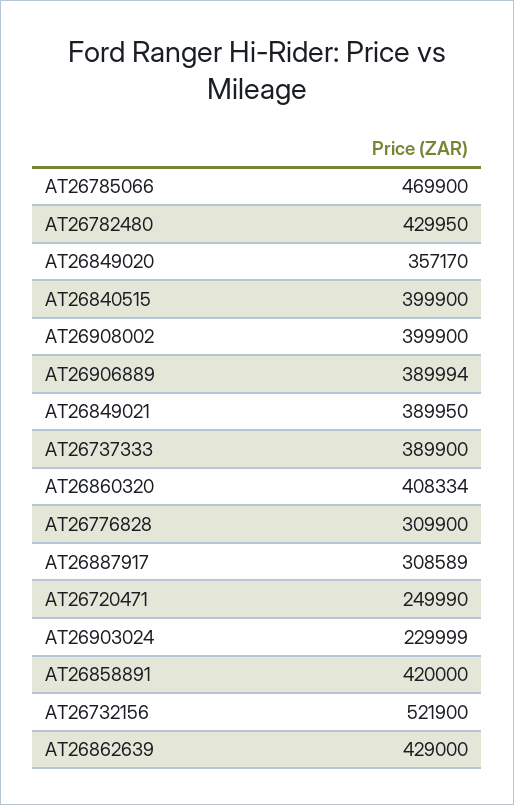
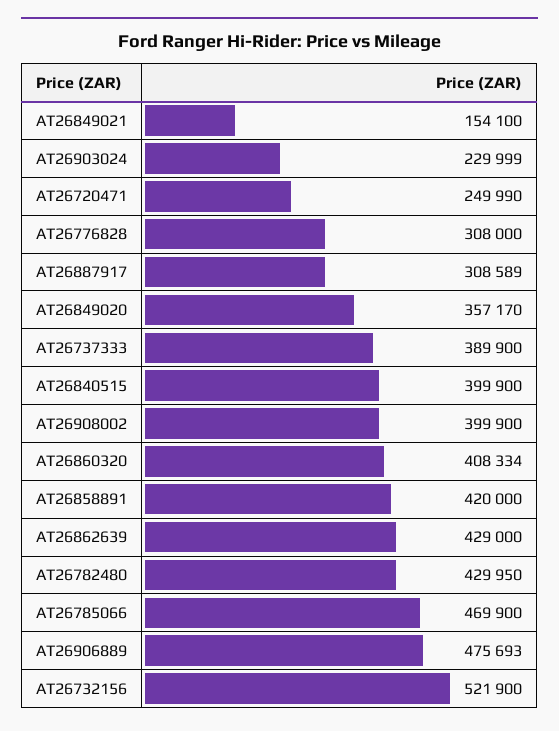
AT26906889: 389994 -> 475693
AT26849021: 389950 -> 154100
AT26776828: 309900 -> 308000

